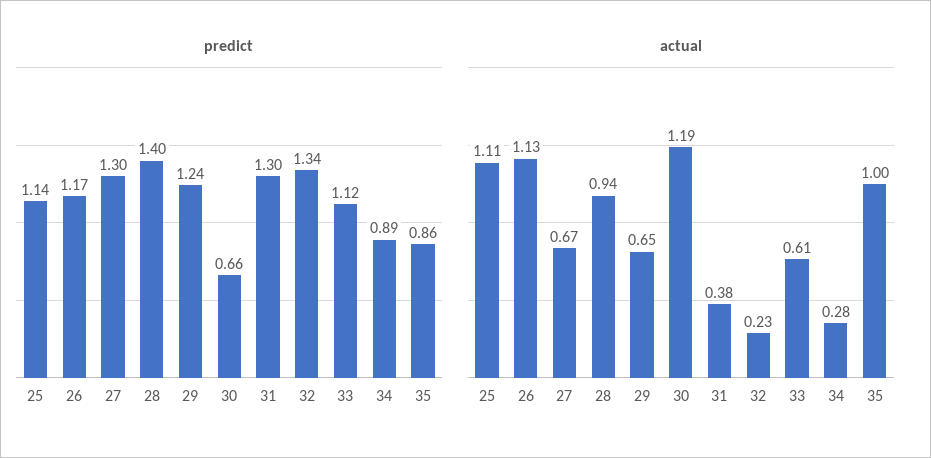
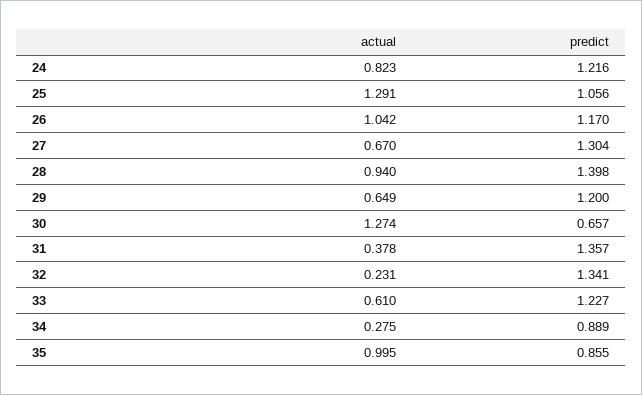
predict, 25: 1.14 -> 1.056
predict, 29: 1.24 -> 1.2
predict, 31: 1.3 -> 1.357
predict, 33: 1.12 -> 1.227
actual, 25: 1.11 -> 1.291
actual, 26: 1.13 -> 1.042
actual, 30: 1.19 -> 1.274
actual, 24: none -> 0.823
predict, 24: none -> 1.216

